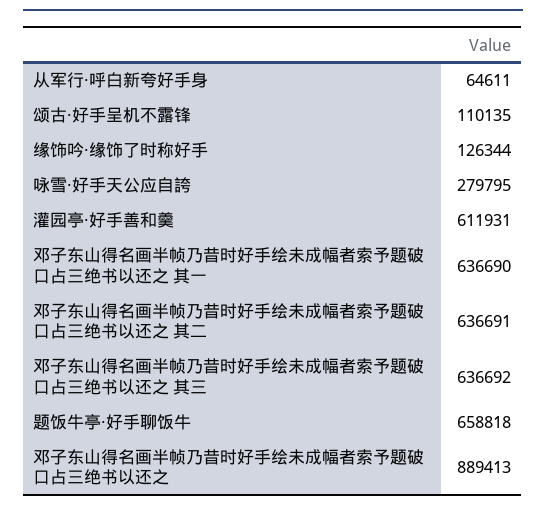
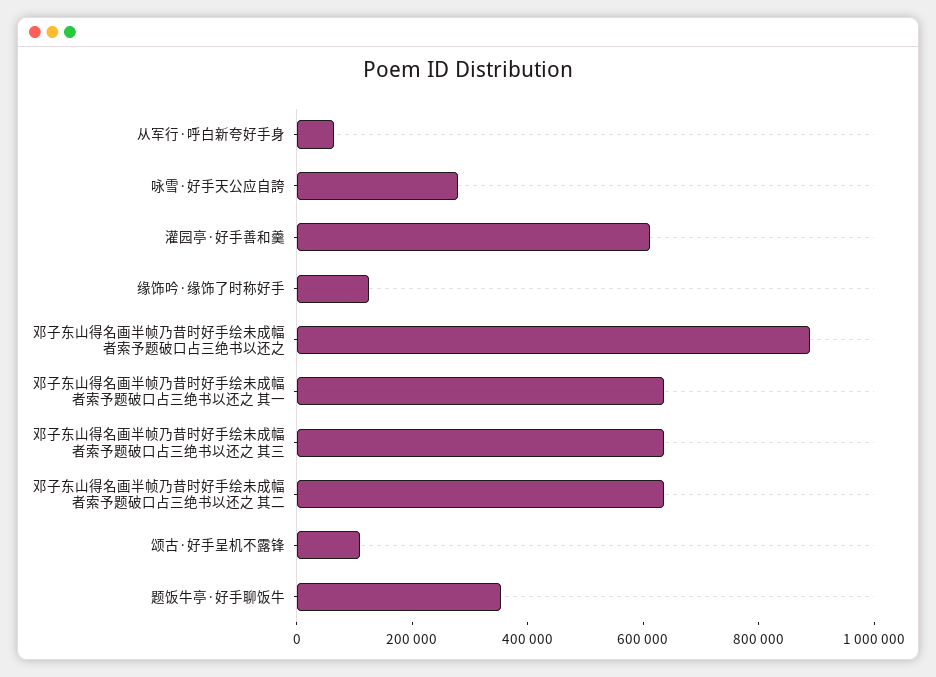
题饭牛亭·好手聊饭牛: 658818 -> 350000

